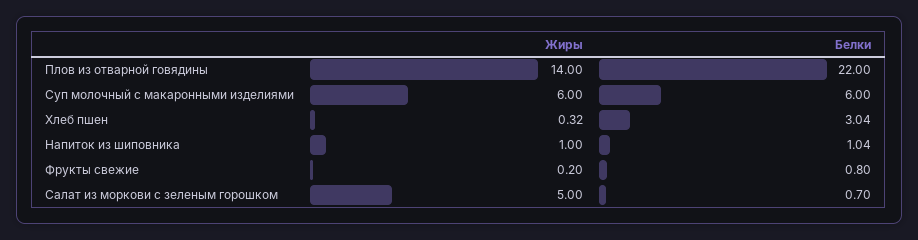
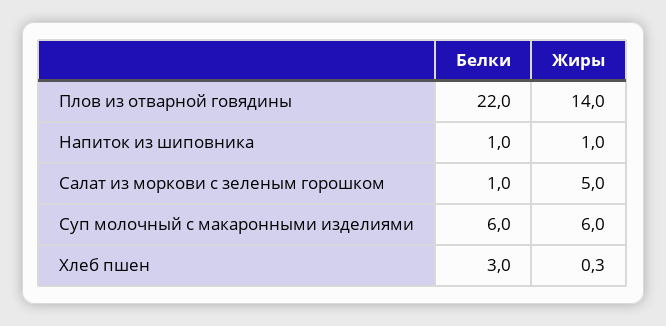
Жиры, Фрукты свежие: 0.2 -> none
Белки, Фрукты свежие: 0.8 -> none
Белки, Салат из моркови с зеленым горошком: 0.7 -> 1

